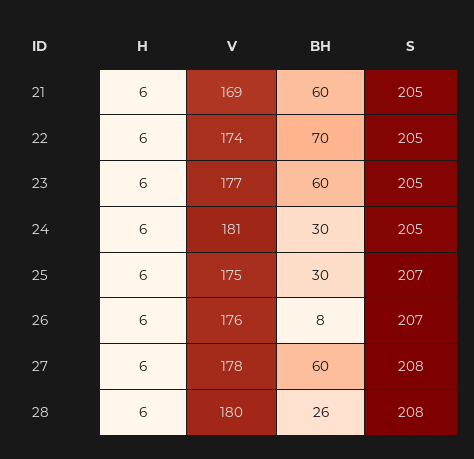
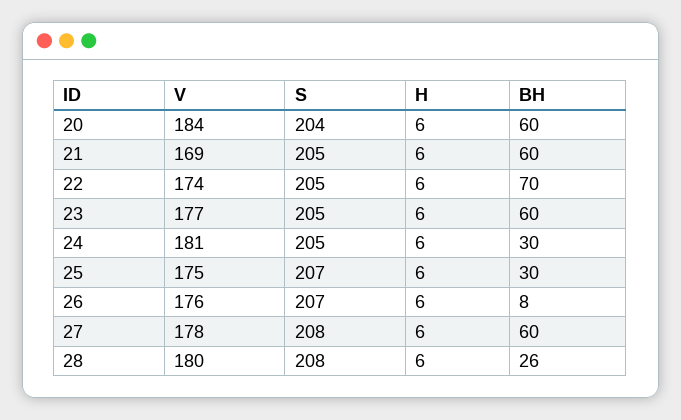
V, 20: none -> 184
S, 20: none -> 204
H, 20: none -> 6
BH, 20: none -> 60

